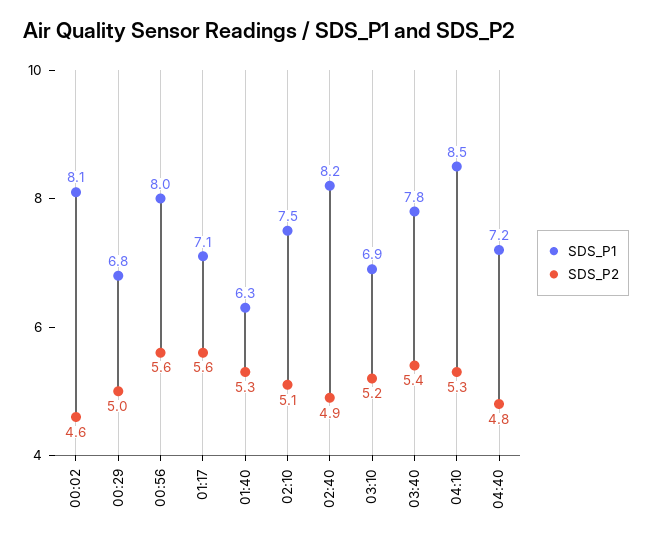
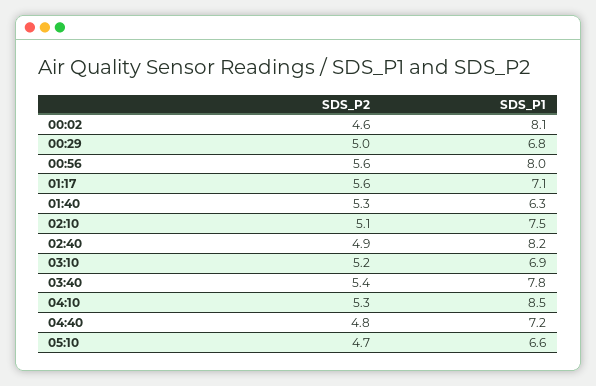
SDS_P2, 05:10: none -> 4.7
SDS_P1, 05:10: none -> 6.6

